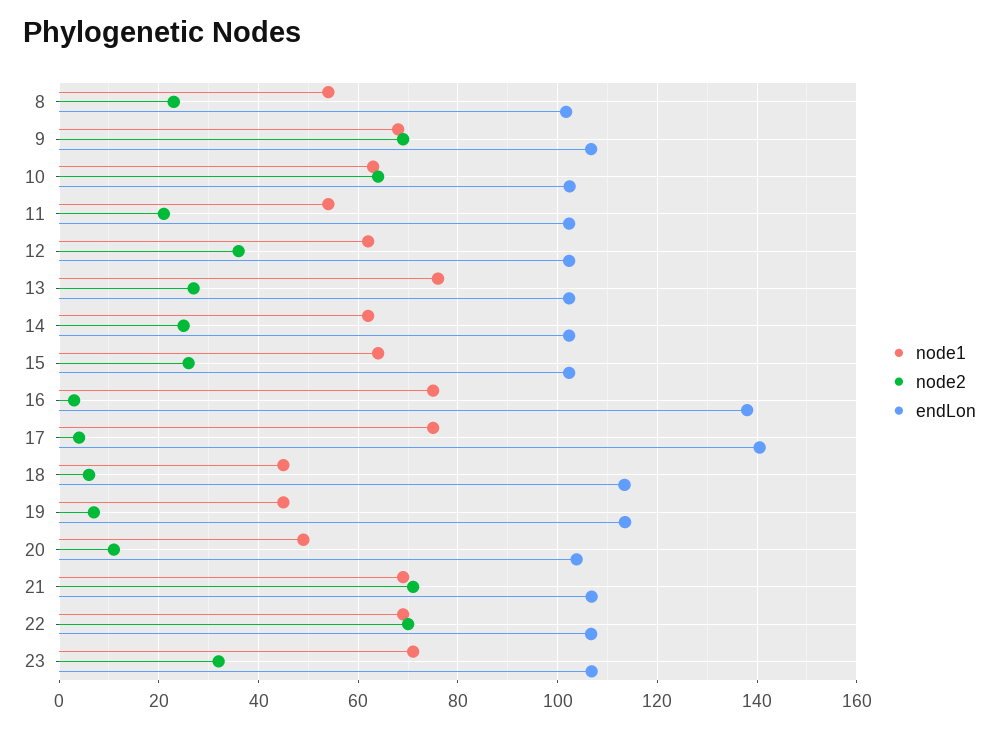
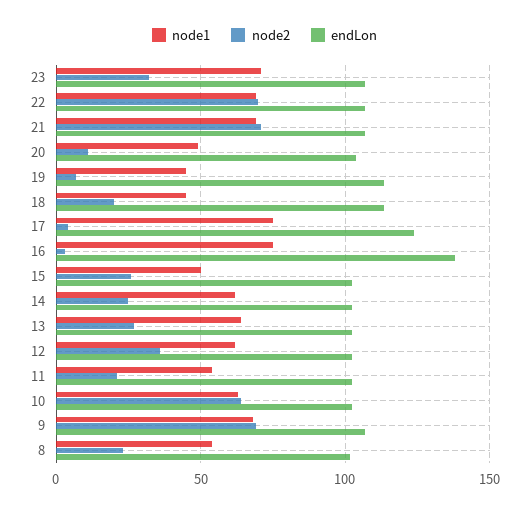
node1, 13: 76 -> 65
node1, 15: 64 -> 50
endLon, 17: 140 -> 125
node2, 18: 6 -> 20

